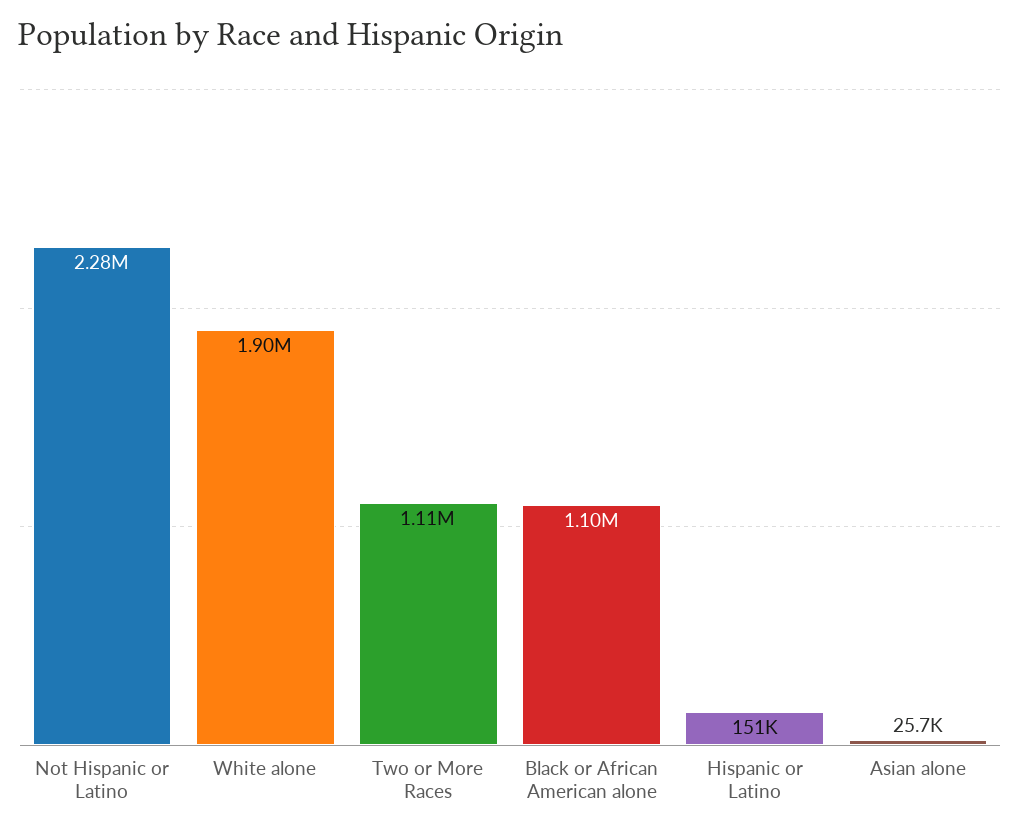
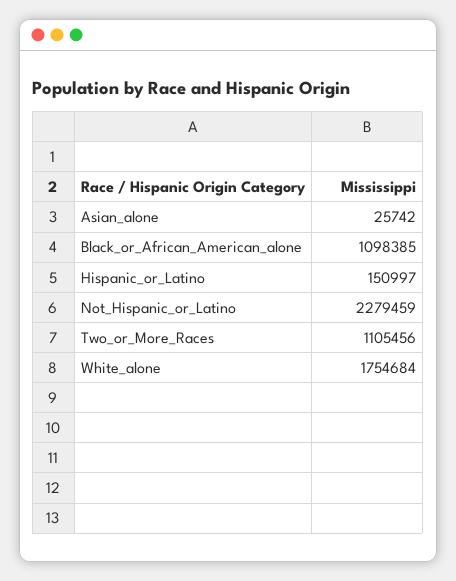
White alone: 1900000 -> 1754684

